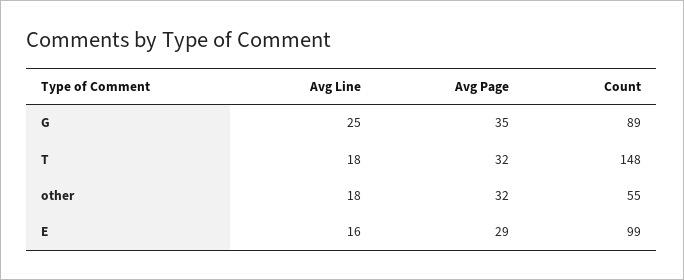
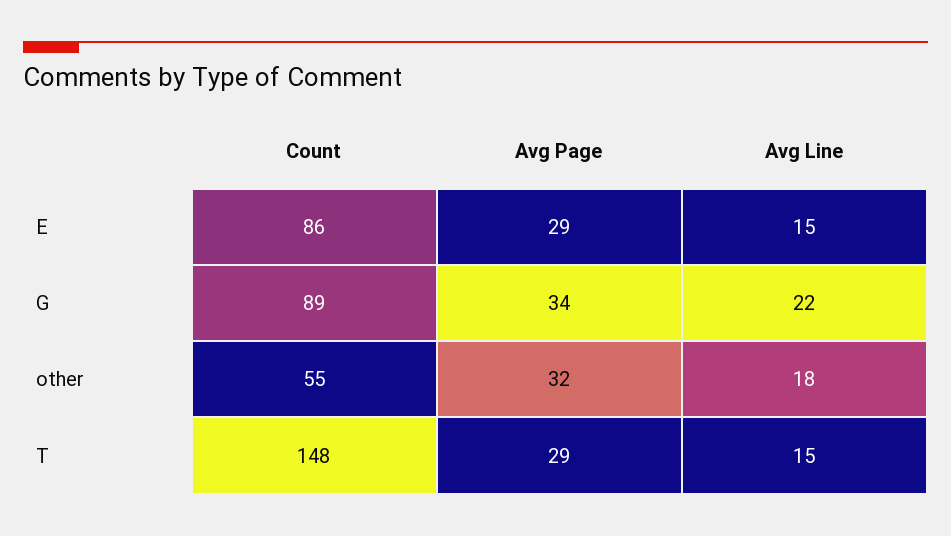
Avg Line, G: 25 -> 22
Avg Page, G: 35 -> 34
Avg Line, T: 18 -> 15
Avg Page, T: 32 -> 29
Avg Line, E: 16 -> 15
Count, E: 99 -> 86

